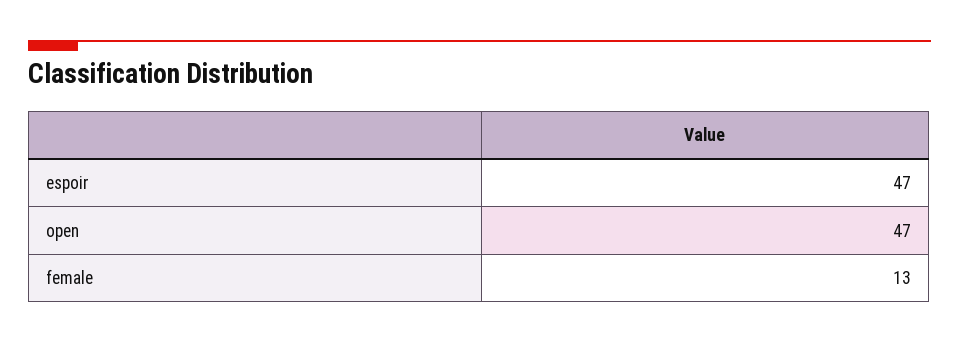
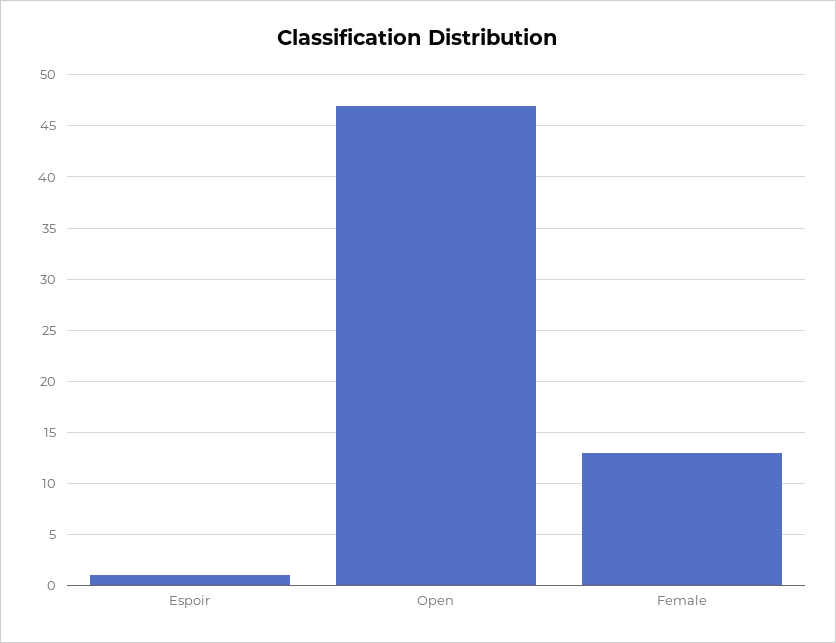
espoir: 47 -> 1

